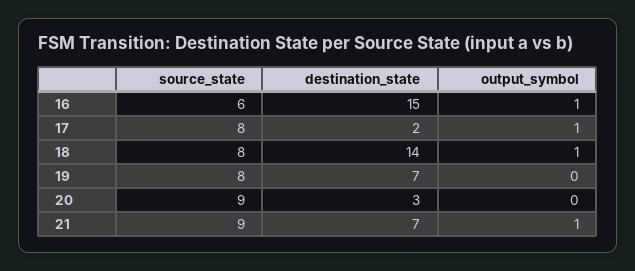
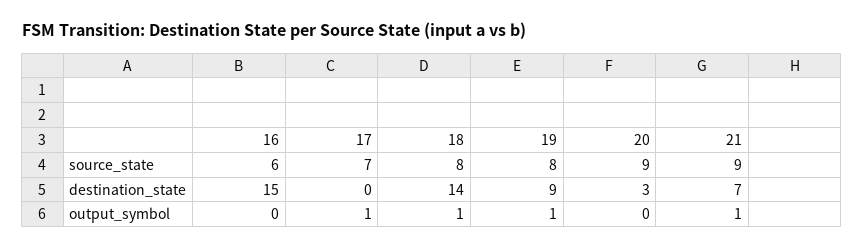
output_symbol, 16: 1 -> 0
source_state, 17: 8 -> 7
destination_state, 17: 2 -> 0
destination_state, 19: 7 -> 9
output_symbol, 19: 0 -> 1

